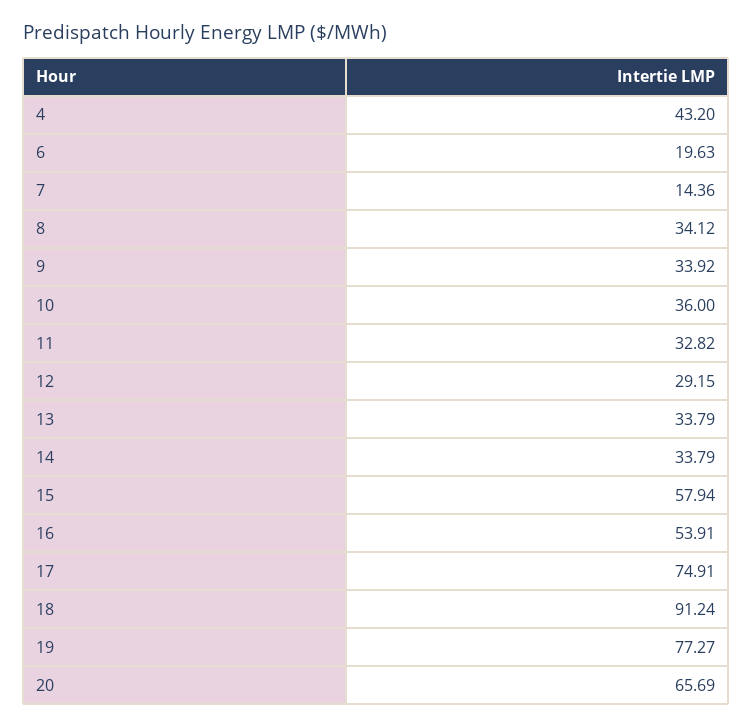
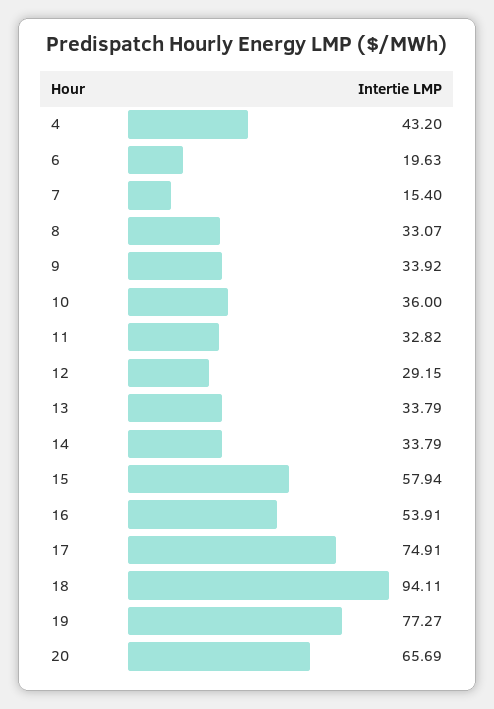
7: 14.36 -> 15.4
8: 34.12 -> 33.07
18: 91.24 -> 94.11

